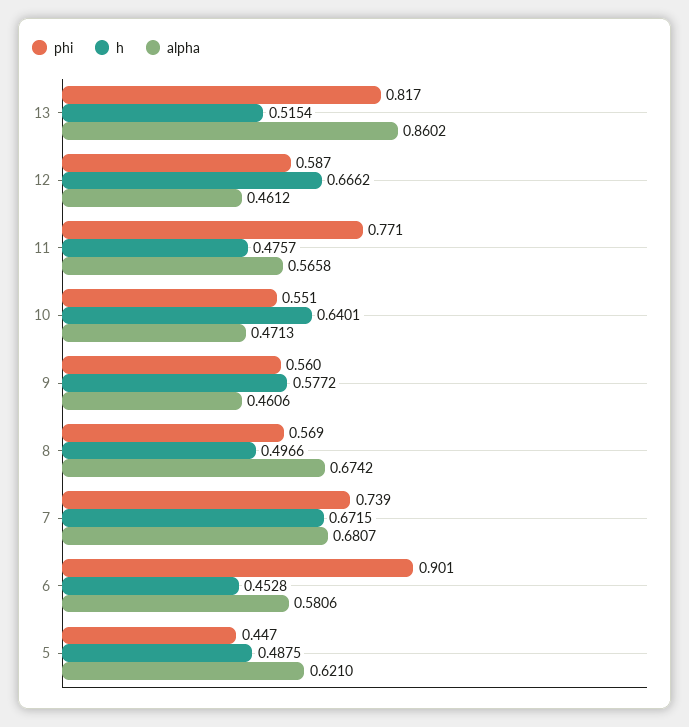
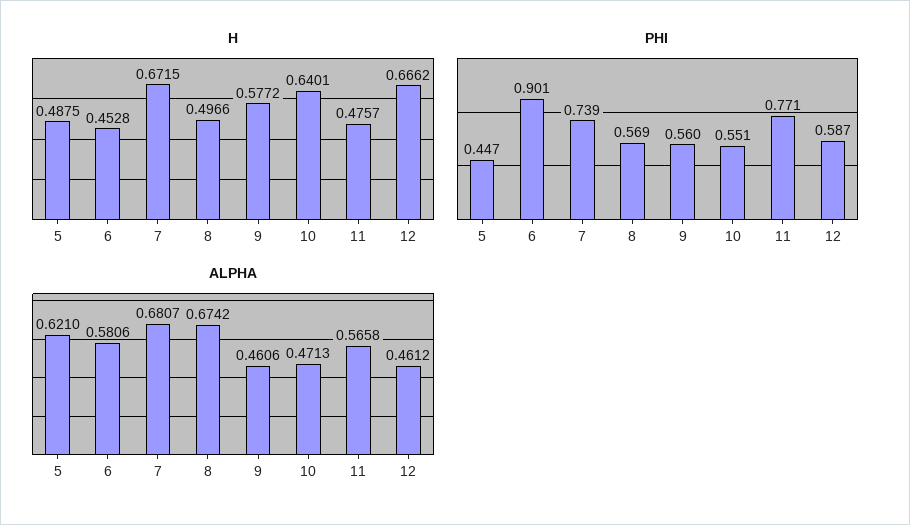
phi, 13: 0.817 -> none
h, 13: 0.5154 -> none
alpha, 13: 0.8602 -> none

